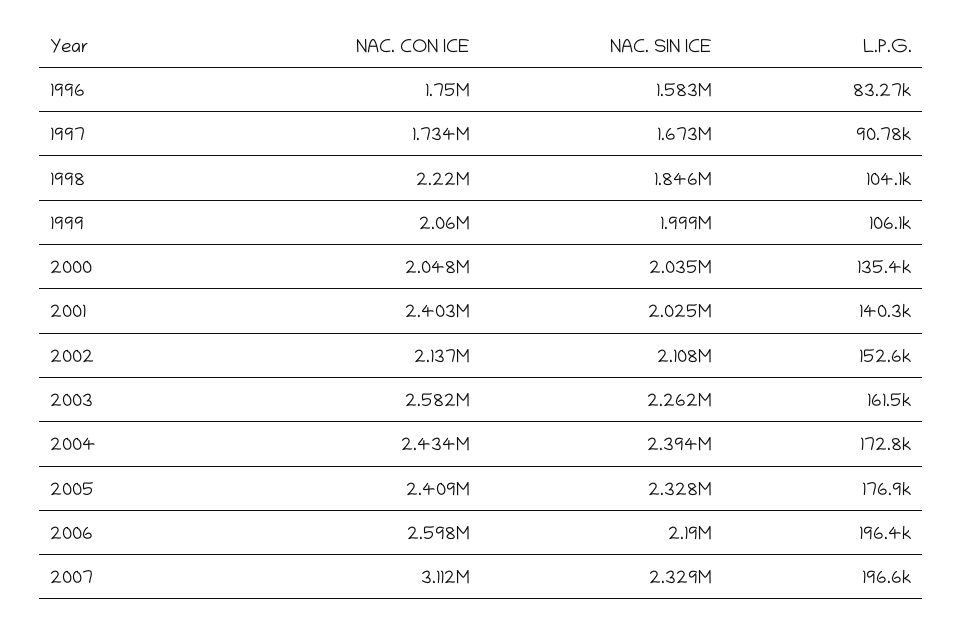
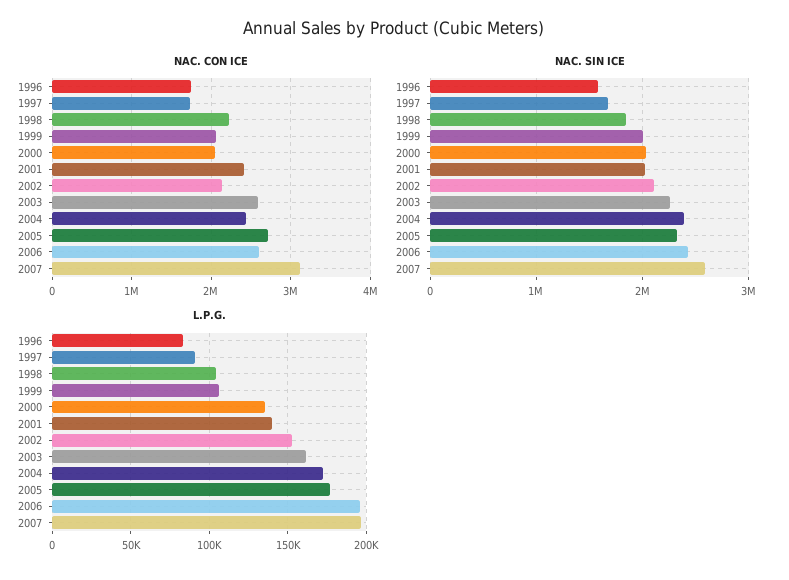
NAC. CON ICE, 2005: 2409000 -> 2700000
NAC. SIN ICE, 2006: 2190000 -> 2400000
NAC. SIN ICE, 2007: 2329000 -> 2600000

